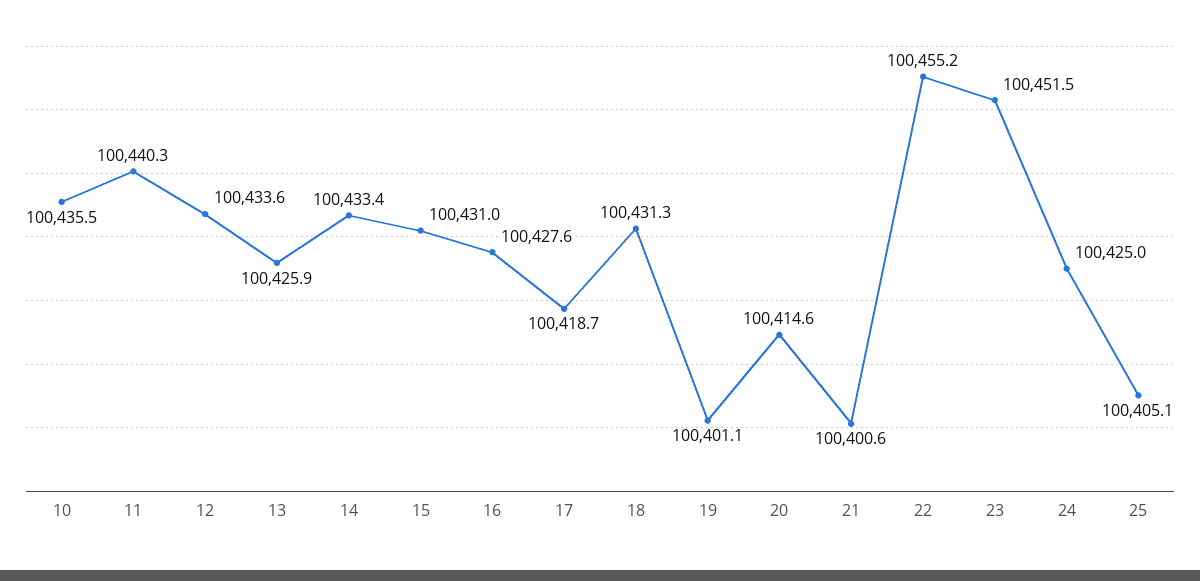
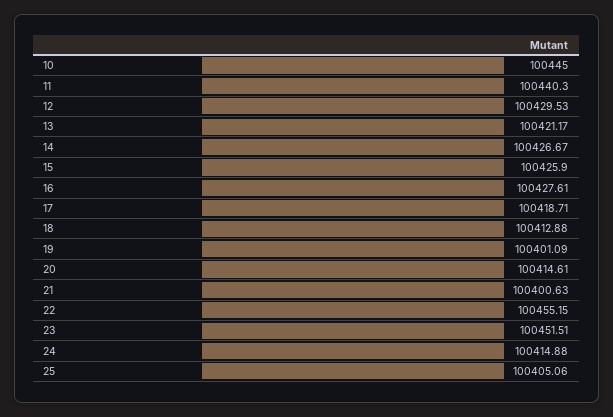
10: 100435.5 -> 100445
12: 100433.6 -> 100429.53
13: 100425.9 -> 100421.17
14: 100433.4 -> 100426.67
15: 100431 -> 100425.9
18: 100431.3 -> 100412.88
24: 100425 -> 100414.88

